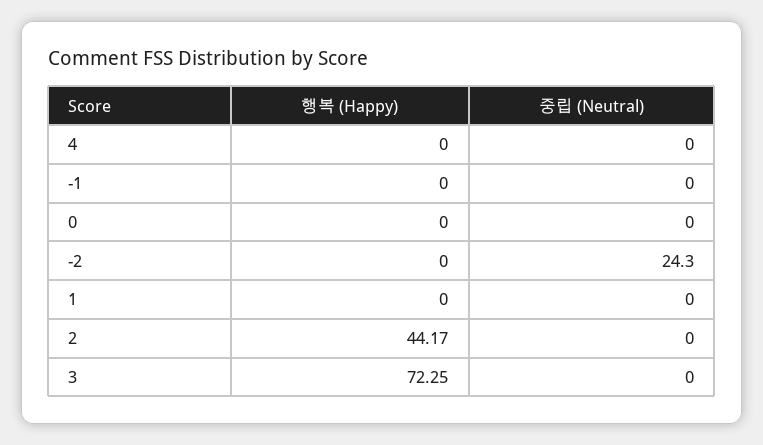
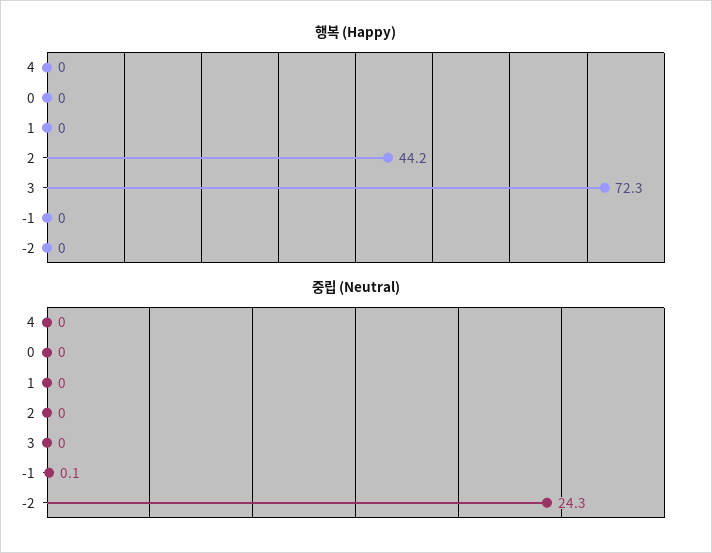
중립 (Neutral), -1: 0 -> 0.1

